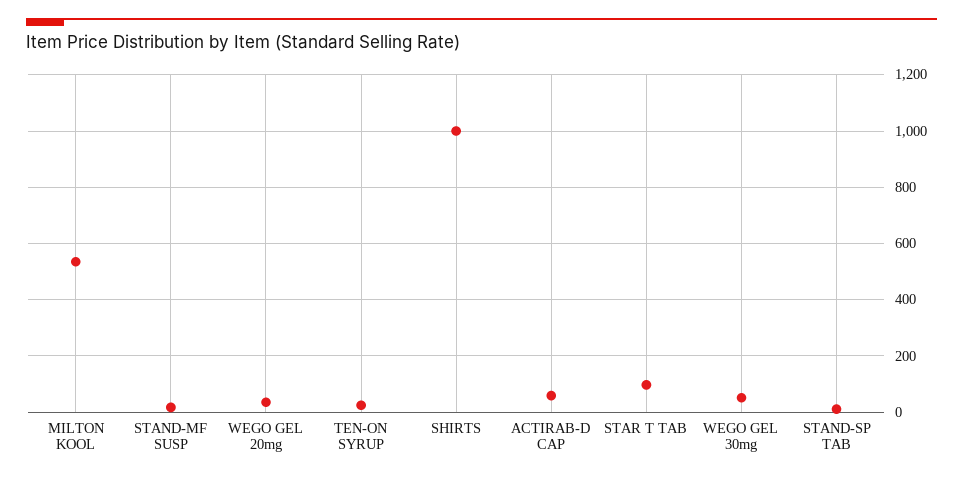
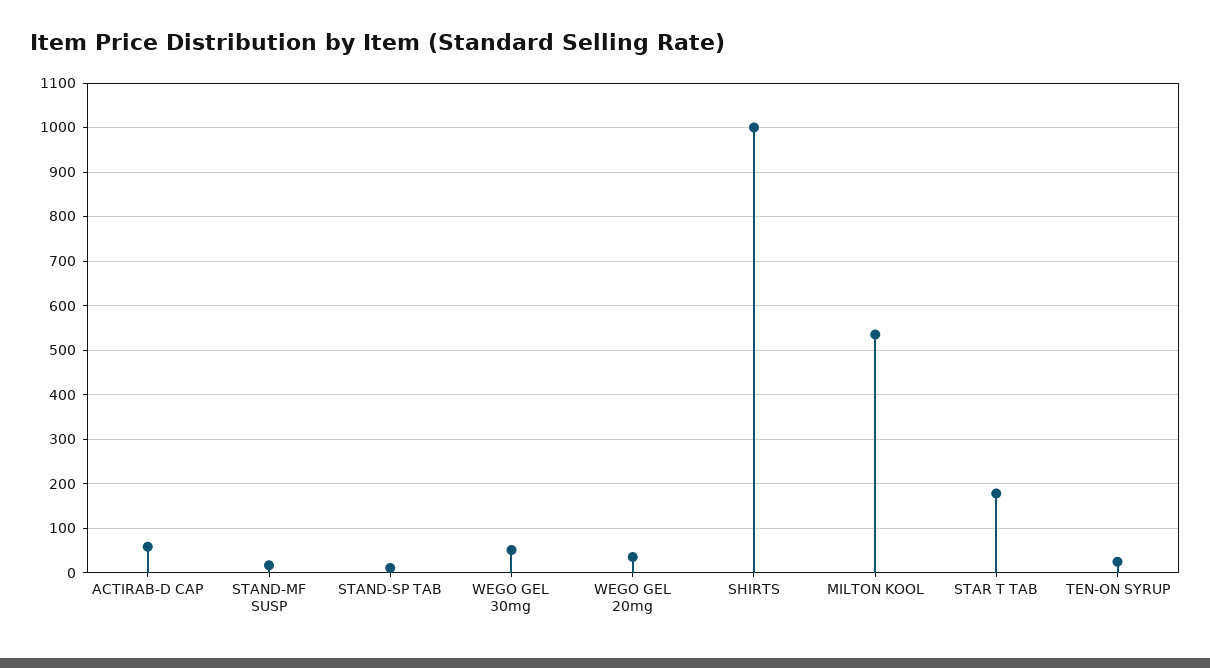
STAR T TAB: 100 -> 180

